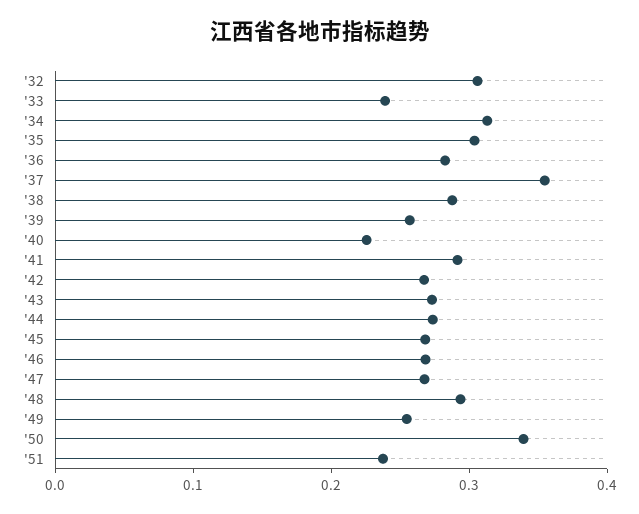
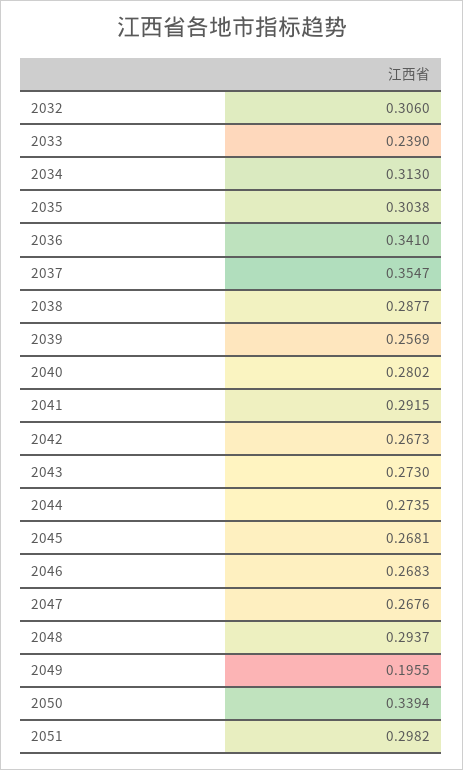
'36: 0.28 -> 0.341
'40: 0.22 -> 0.2802
'49: 0.26 -> 0.1955
'51: 0.24 -> 0.2982

